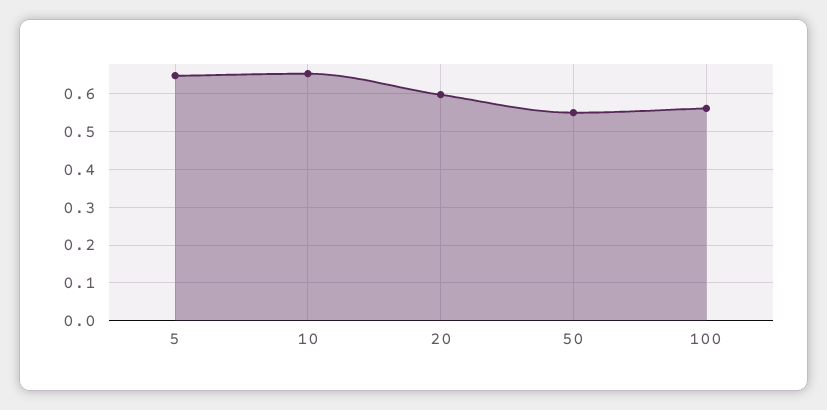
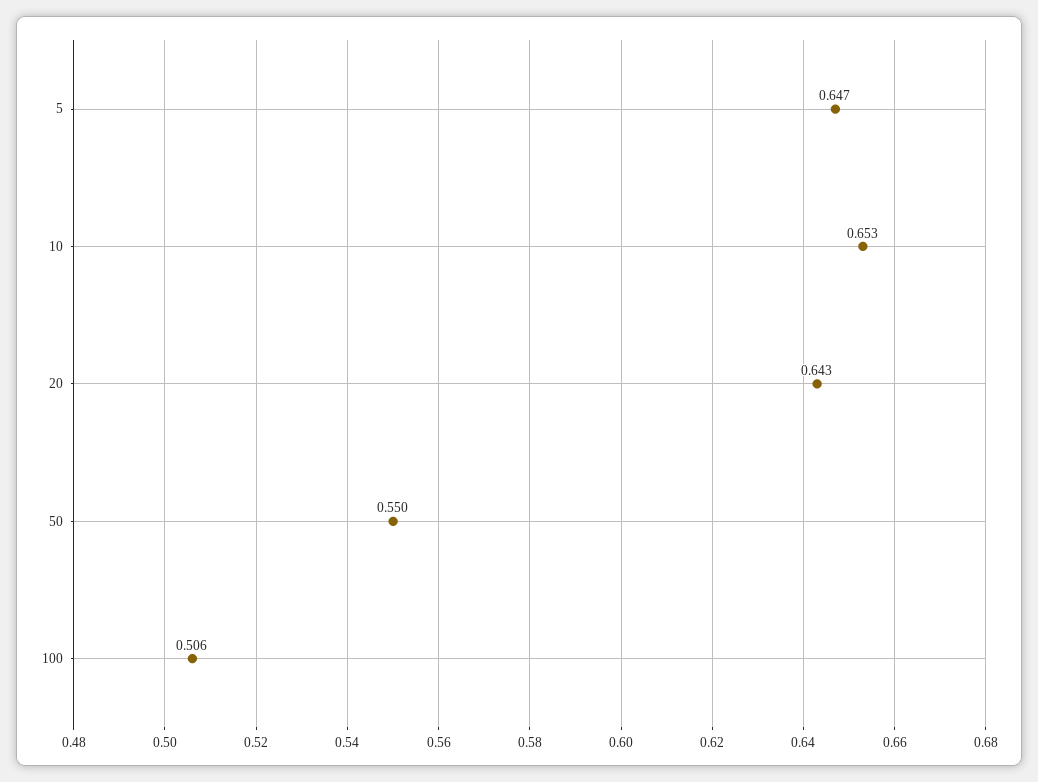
20: 0.6 -> 0.643
100: 0.56 -> 0.506

